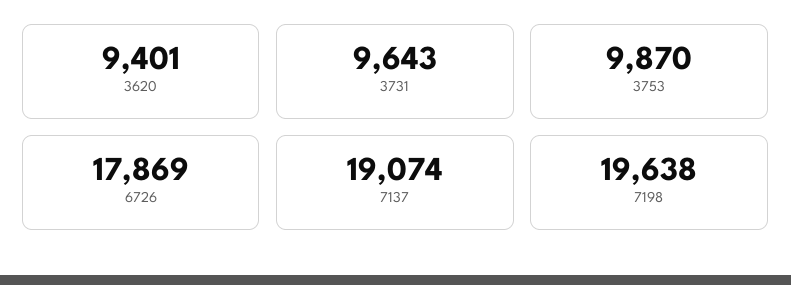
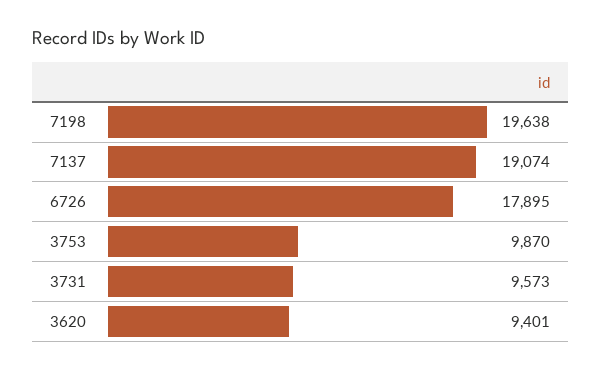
3731: 9643 -> 9573
6726: 17869 -> 17895

